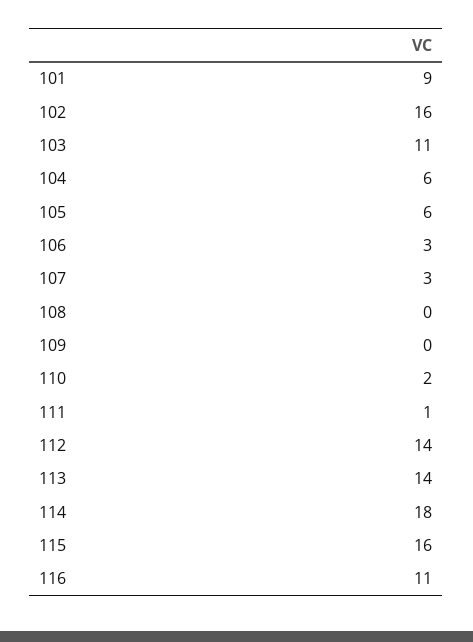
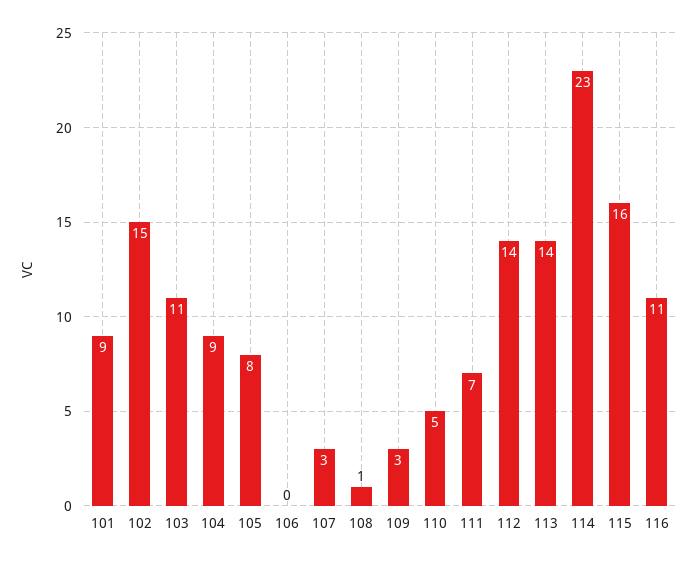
102: 16 -> 15
104: 6 -> 9
105: 6 -> 8
106: 3 -> 0
108: 0 -> 1
109: 0 -> 3
110: 2 -> 5
111: 1 -> 7
114: 18 -> 23

